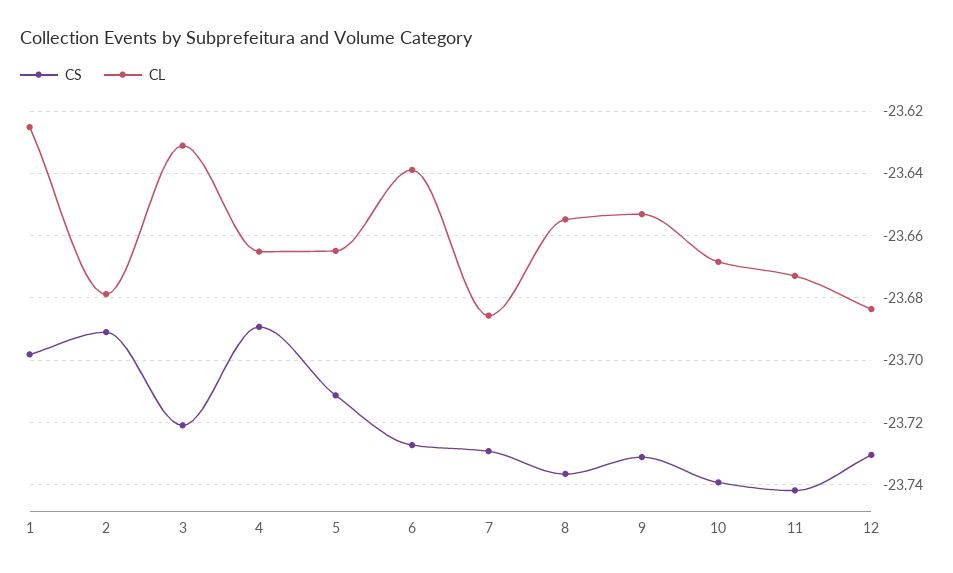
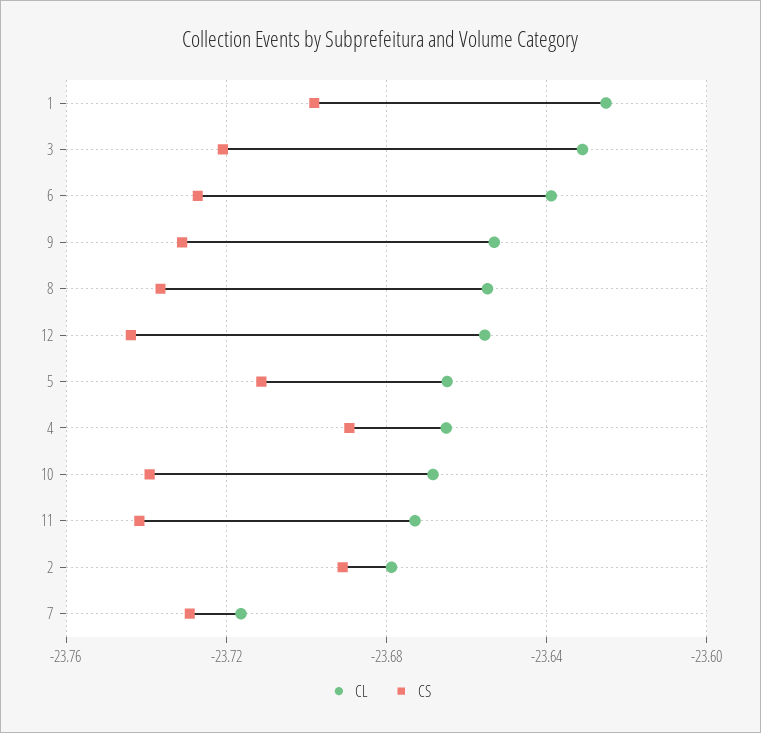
CL, 7: -23.686 -> -23.715
CS, 12: -23.73 -> -23.745
CL, 12: -23.684 -> -23.655

